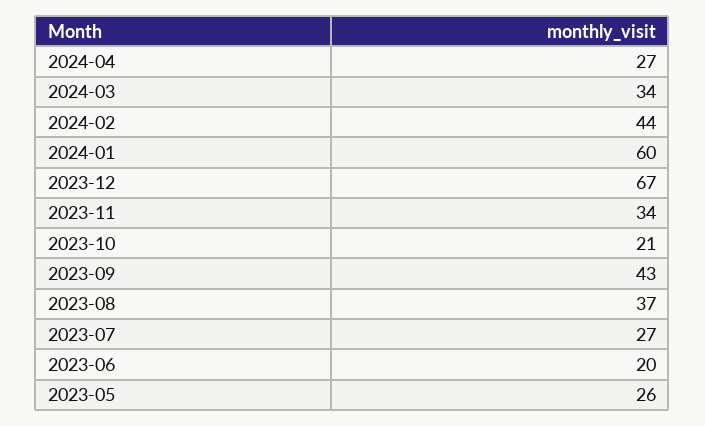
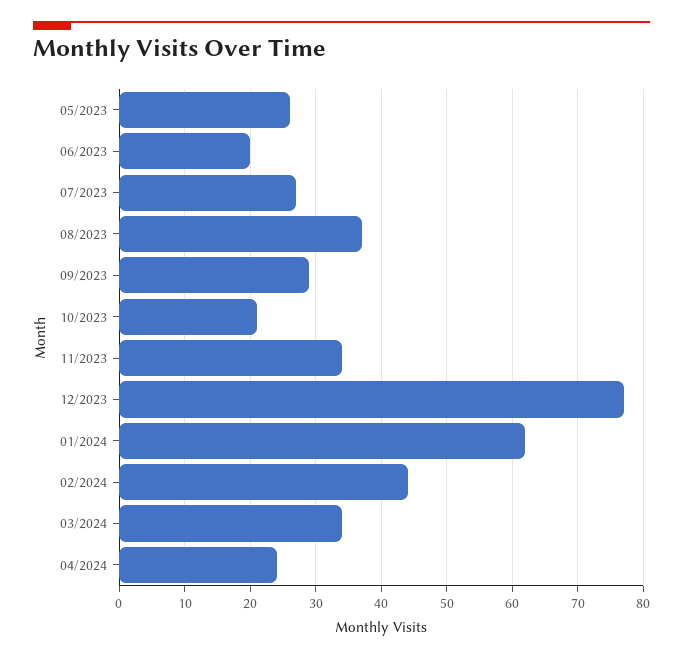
2024-04: 27 -> 24
2024-01: 60 -> 62
2023-12: 67 -> 77
2023-09: 43 -> 29

